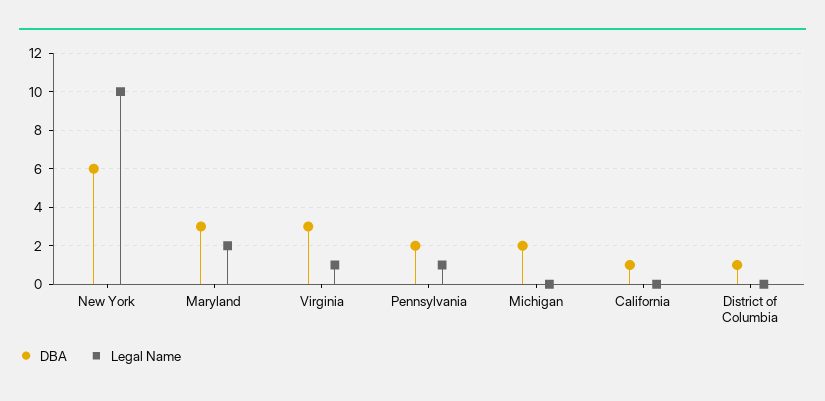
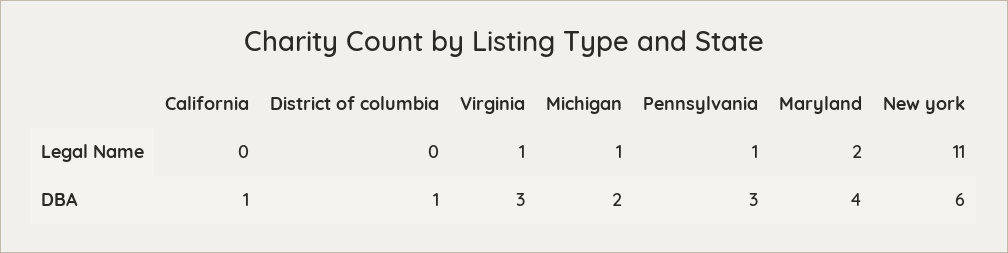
Legal Name, New York: 10 -> 11
DBA, Maryland: 3 -> 4
DBA, Pennsylvania: 2 -> 3
Legal Name, Michigan: 0 -> 1

